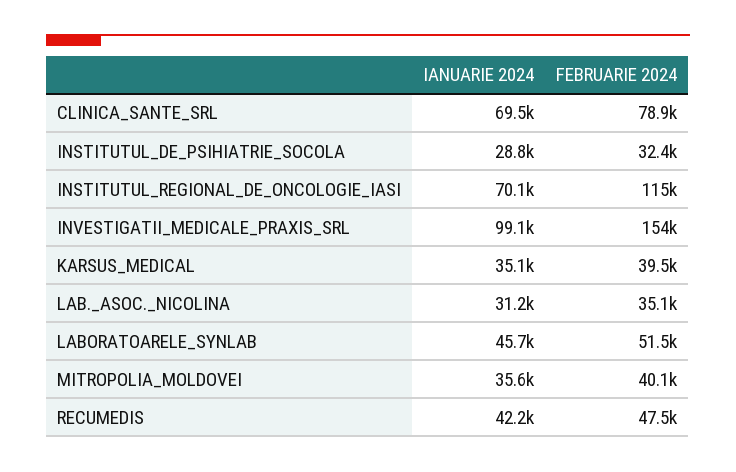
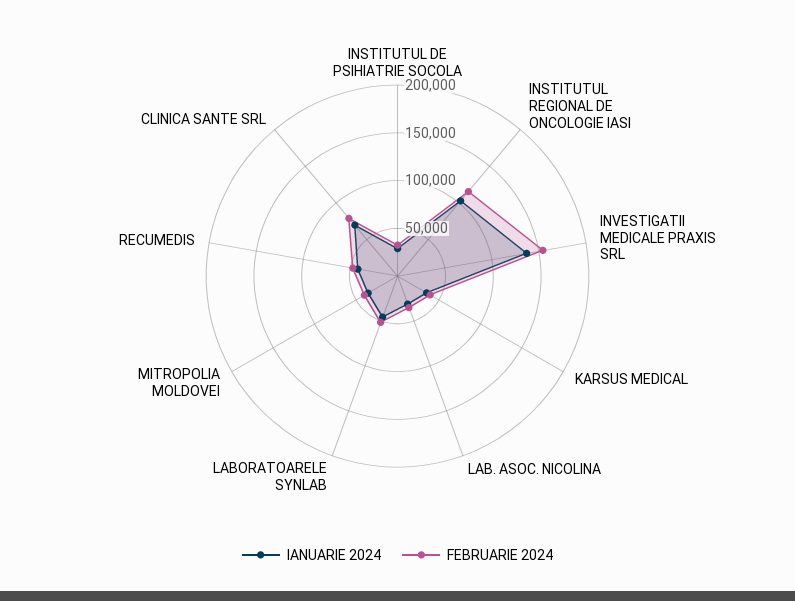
IANUARIE 2024, INSTITUTUL_REGIONAL_DE_ONCOLOGIE_IASI: 70100 -> 100000
IANUARIE 2024, INVESTIGATII_MEDICALE_PRAXIS_SRL: 99100 -> 140000

